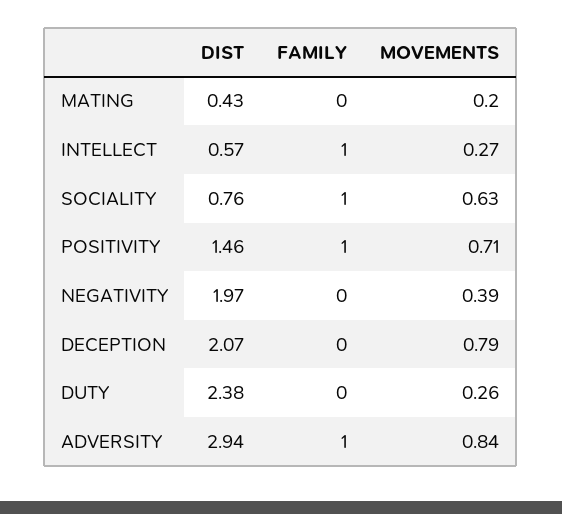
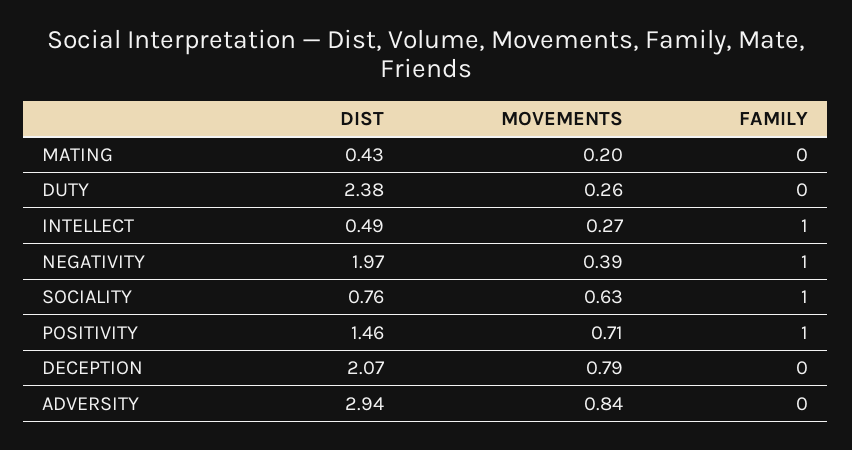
DIST, INTELLECT: 0.57 -> 0.49
FAMILY, NEGATIVITY: 0 -> 1
FAMILY, ADVERSITY: 1 -> 0

